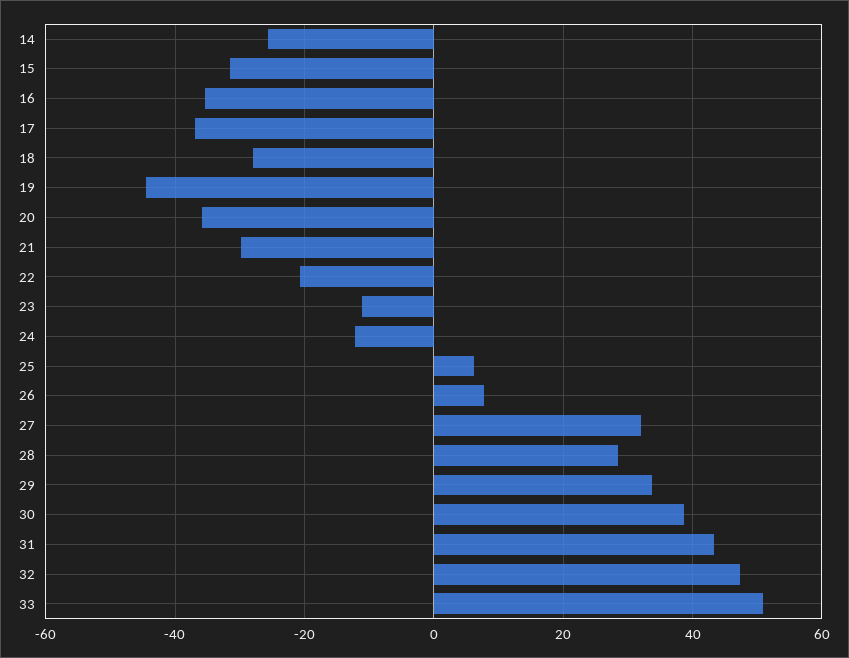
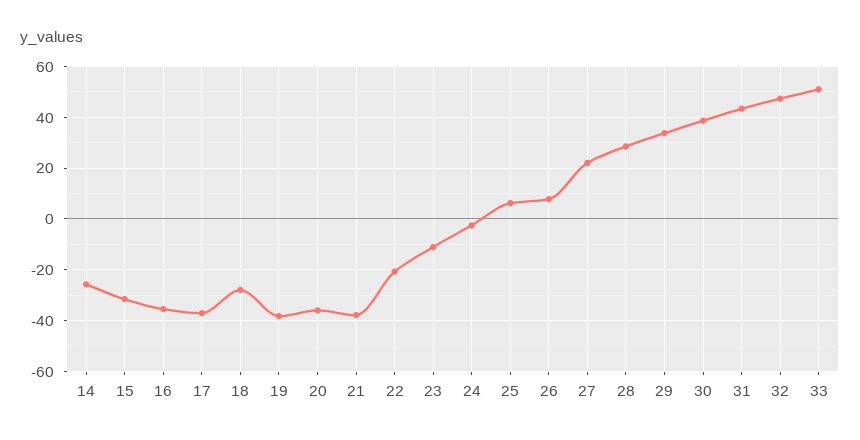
19: -44 -> -37.5
21: -30 -> -37.5
24: -12 -> -2.5
27: 32 -> 22.5

